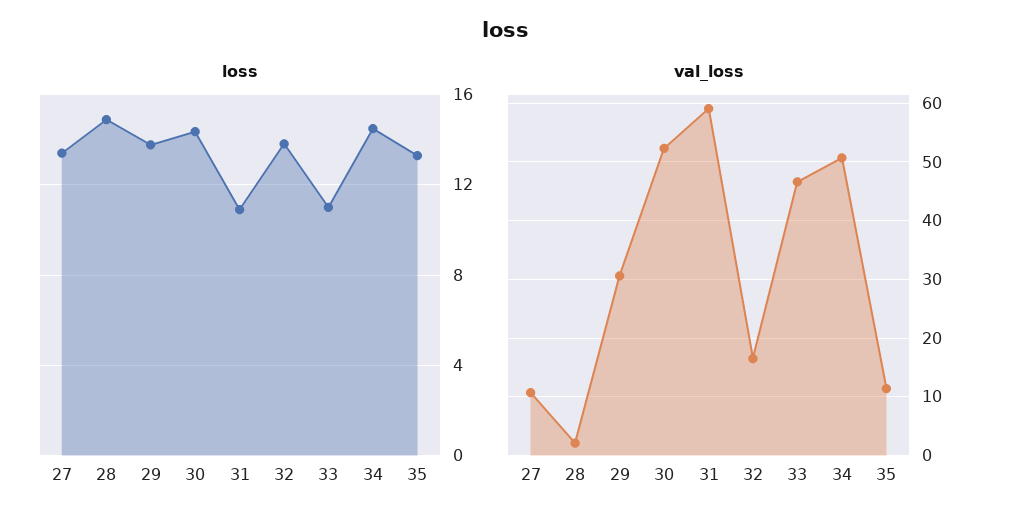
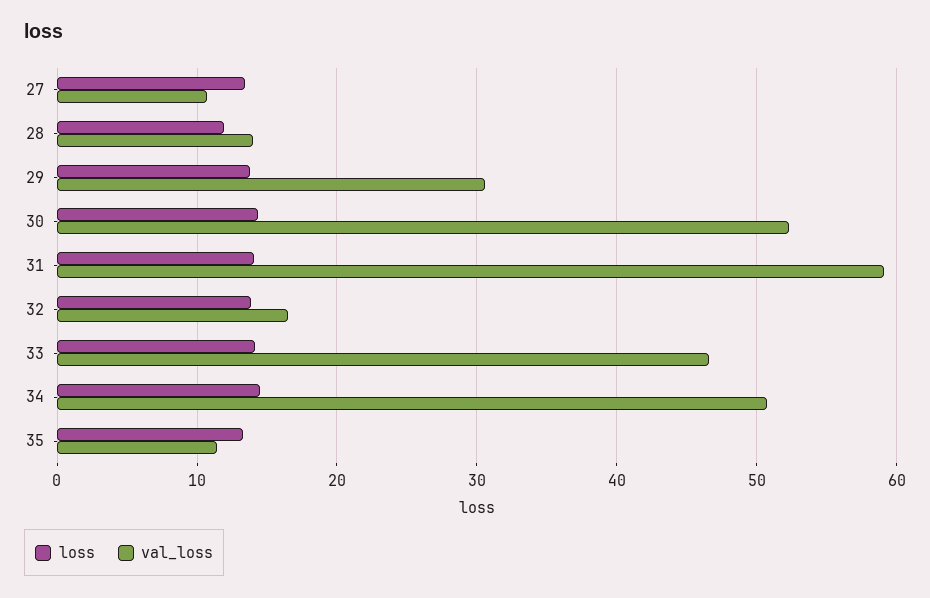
loss, 28: 15 -> 12
loss, 31: 11 -> 14
loss, 33: 11 -> 14
val_loss, 28: 2 -> 14

